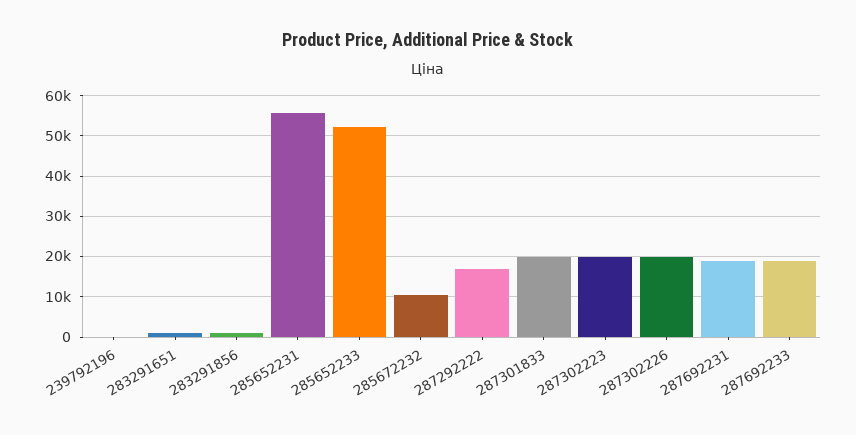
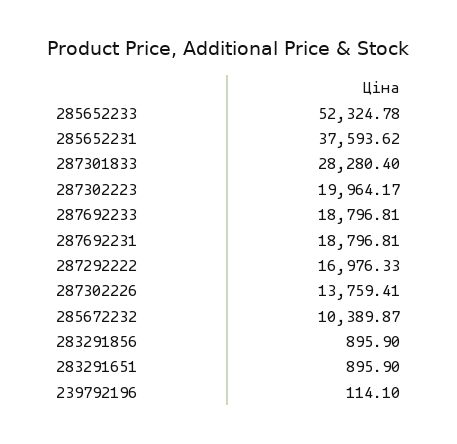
285652231: 56000 -> 37593.62
287301833: 20000 -> 28280.4
287302226: 20000 -> 13759.41

